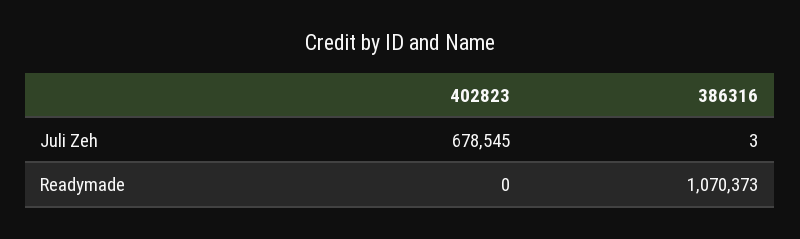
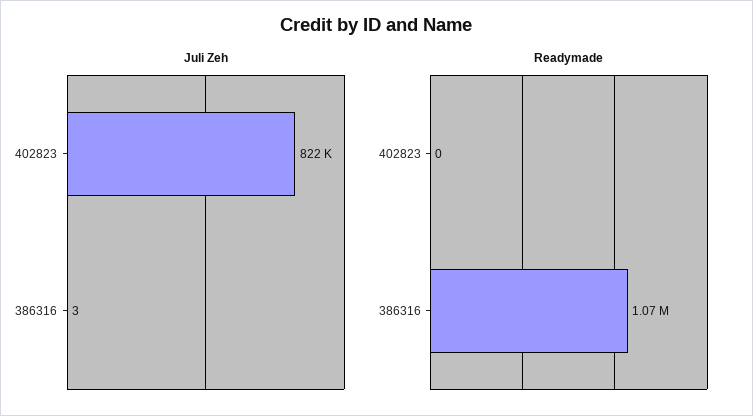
Juli Zeh, 402823: 678545 -> 822000

